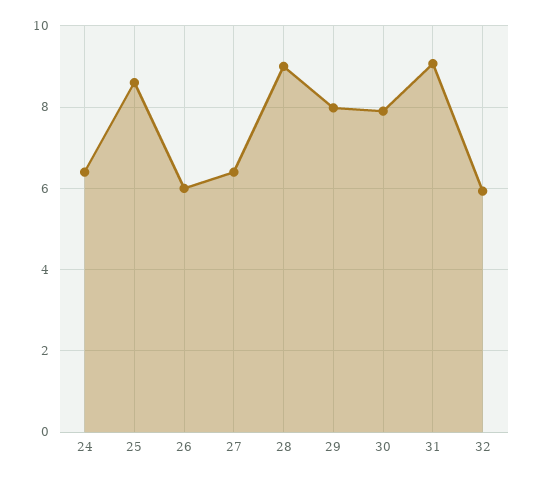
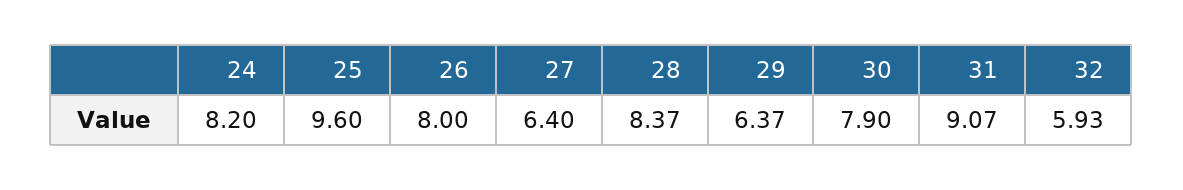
24: 6.4 -> 8.2
25: 8.6 -> 9.6
26: 6 -> 8
28: 9 -> 8.37
29: 8 -> 6.37

